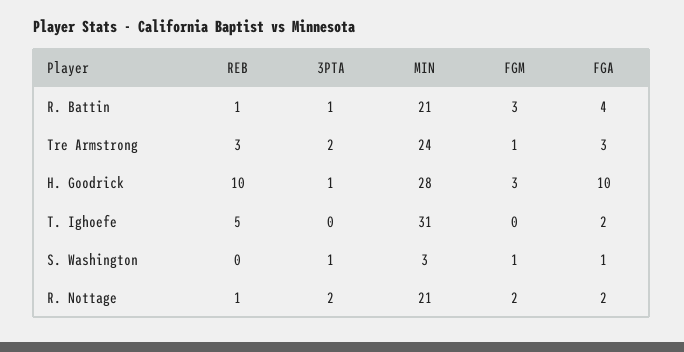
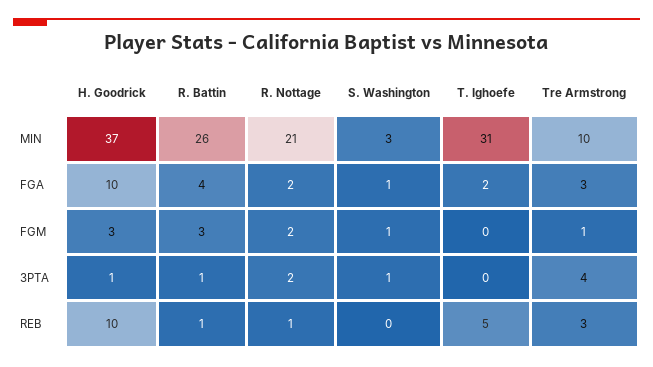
MIN, R. Battin: 21 -> 26
3PTA, Tre Armstrong: 2 -> 4
MIN, Tre Armstrong: 24 -> 10
MIN, H. Goodrick: 28 -> 37

